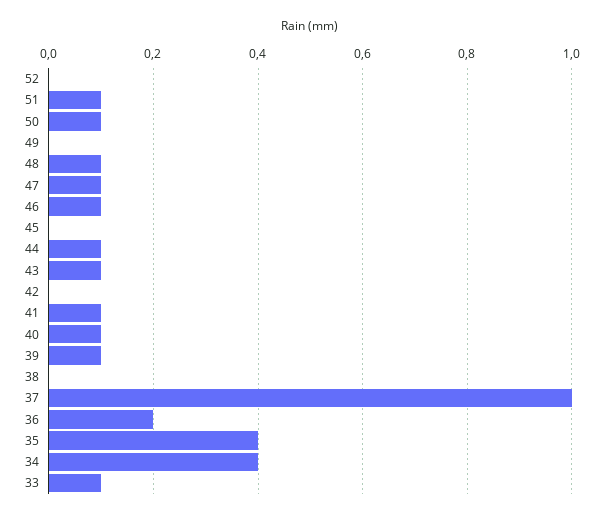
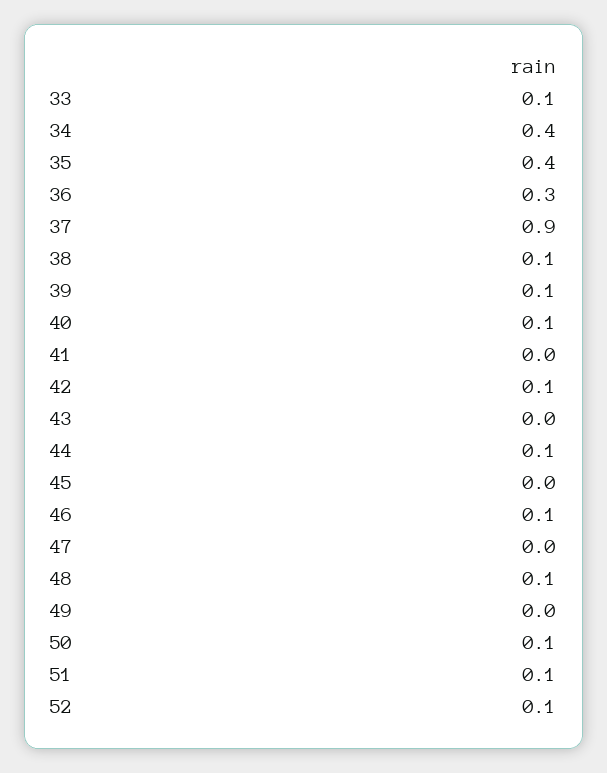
52: 0 -> 0.1
47: 0.1 -> 0
43: 0.1 -> 0
42: 0 -> 0.1
41: 0.1 -> 0
38: 0 -> 0.1
37: 1 -> 0.9
36: 0.2 -> 0.3

